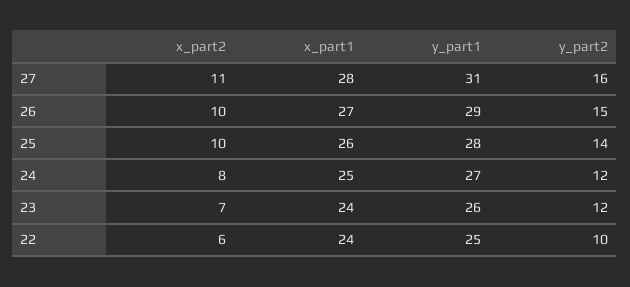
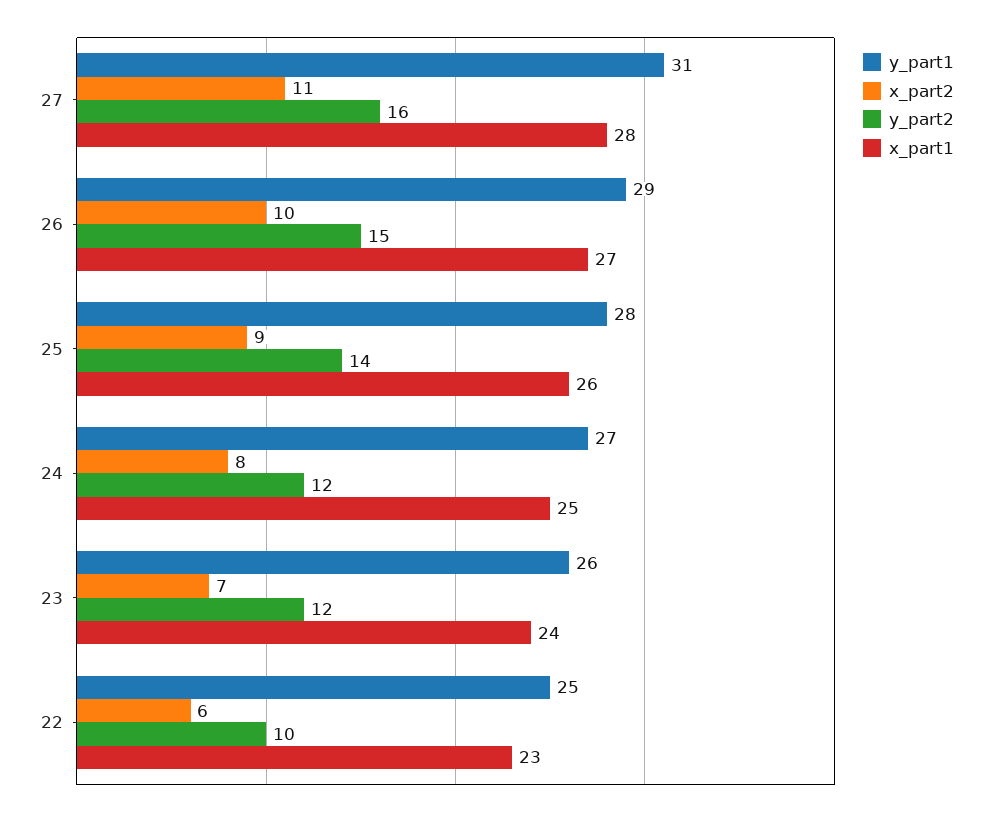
x_part2, 25: 10 -> 9
x_part1, 22: 24 -> 23

